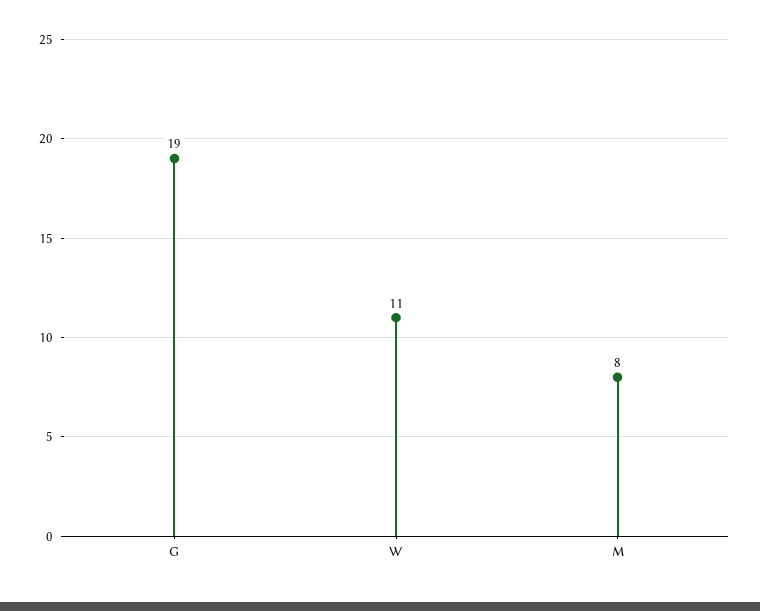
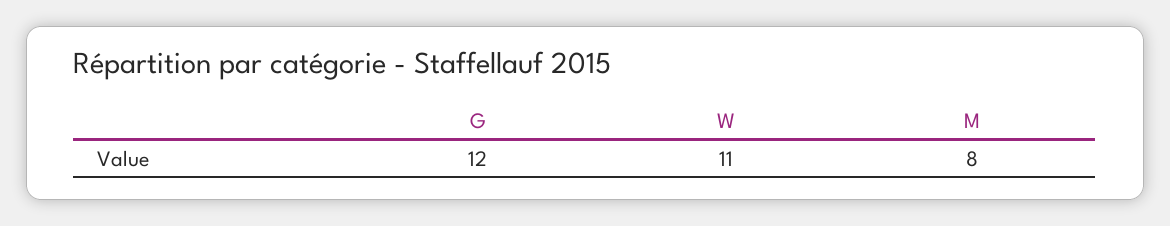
G: 19 -> 12

